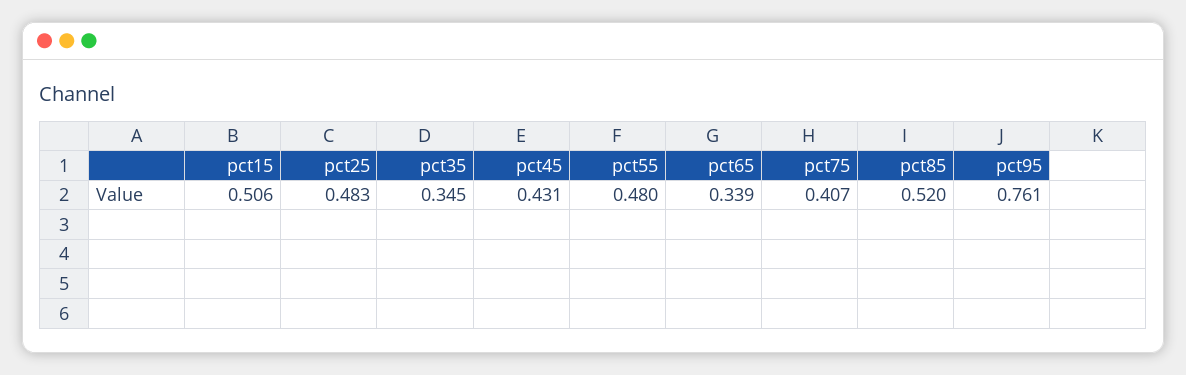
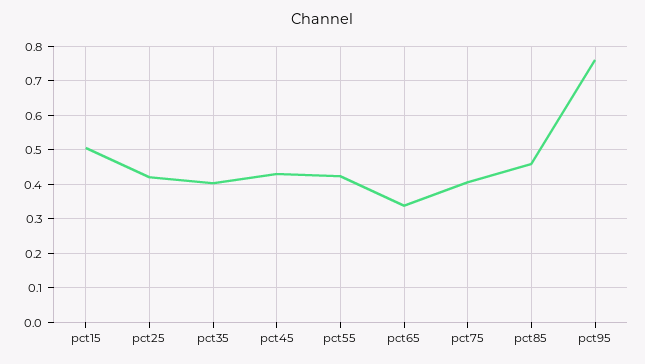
pct25: 0.483 -> 0.42
pct35: 0.345 -> 0.4
pct55: 0.48 -> 0.42
pct85: 0.52 -> 0.46

